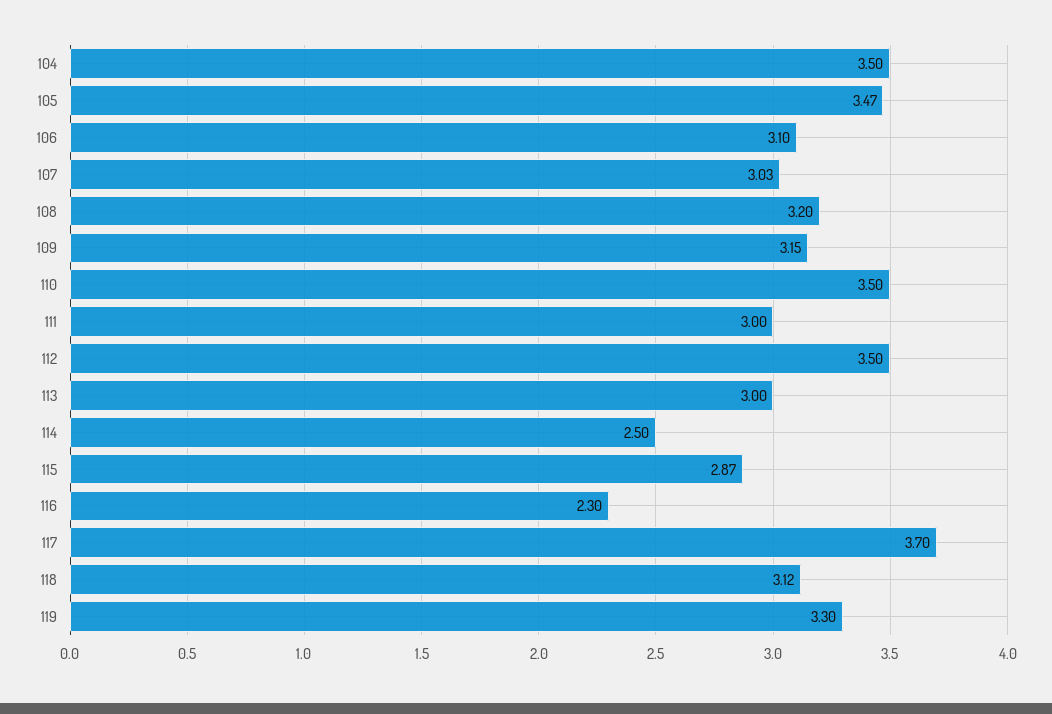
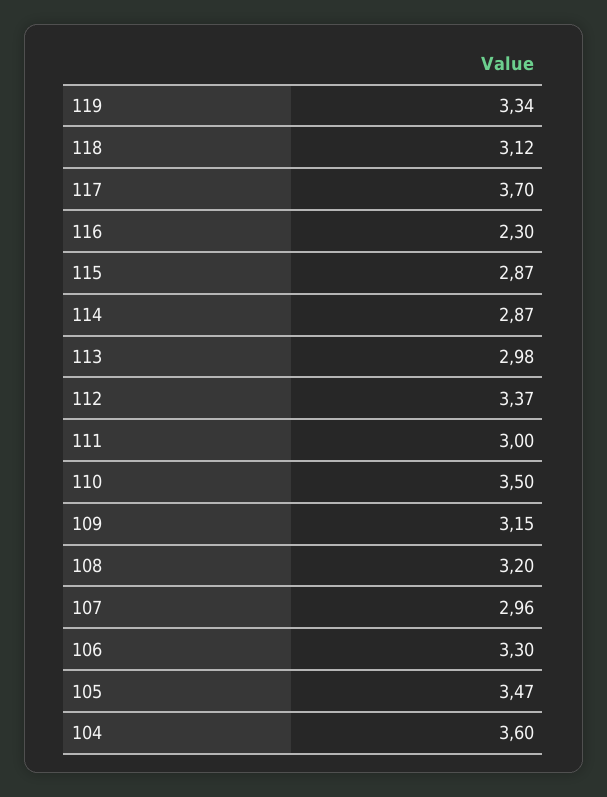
104: 3.5 -> 3.6
106: 3.1 -> 3.3
107: 3.03 -> 2.96
112: 3.5 -> 3.37
113: 3 -> 2.98
114: 2.5 -> 2.87
119: 3.3 -> 3.34

